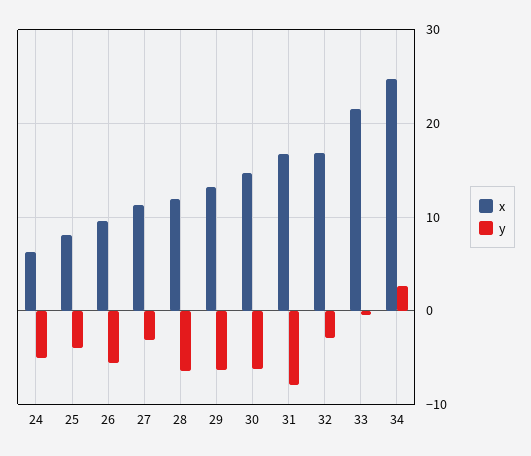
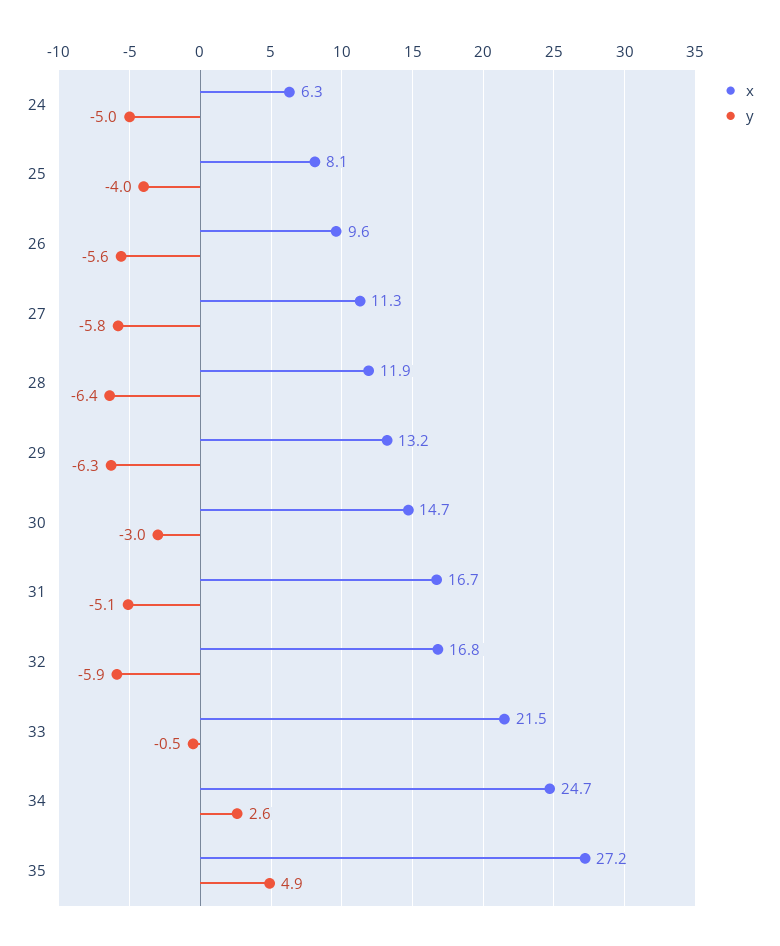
y, 27: -3 -> -5.8
y, 30: -6 -> -3
y, 31: -8 -> -5.1
y, 32: -3 -> -5.9
x, 35: none -> 27.2
y, 35: none -> 4.9

